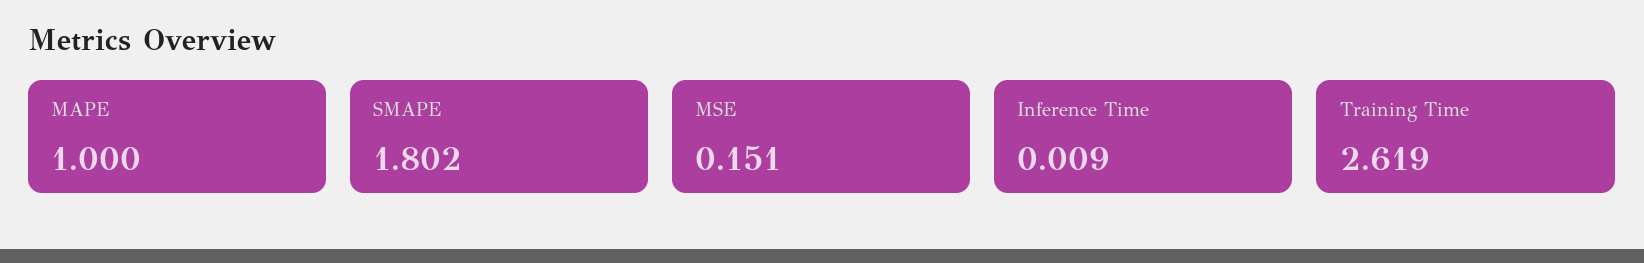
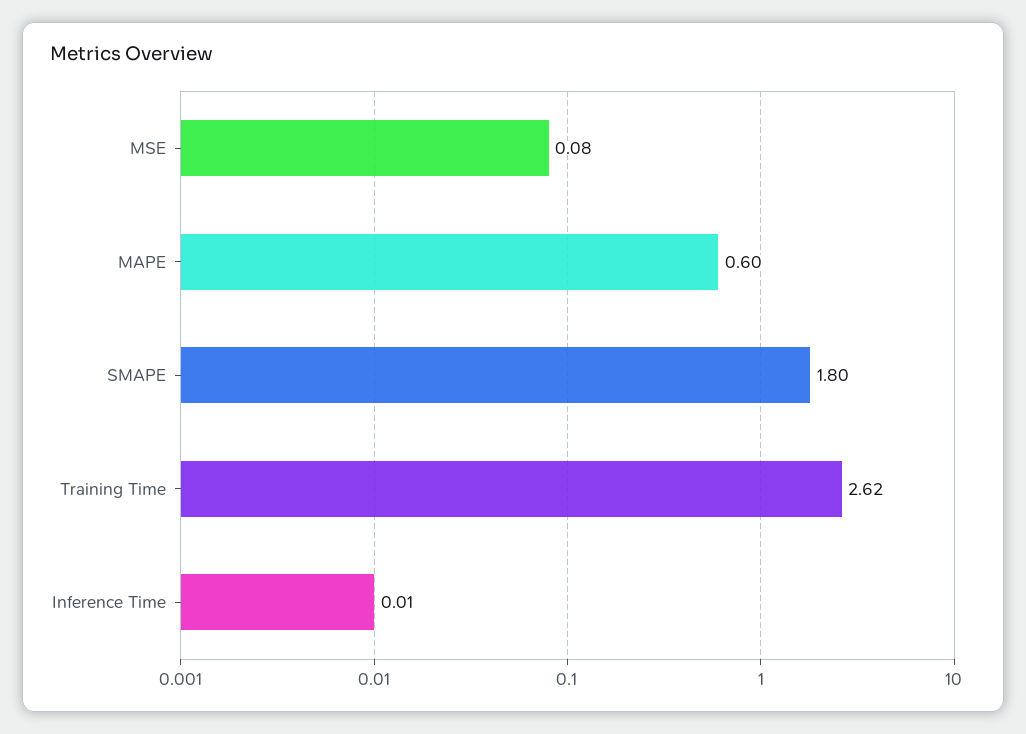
MAPE: 1 -> 0.6
MSE: 0.151 -> 0.08

